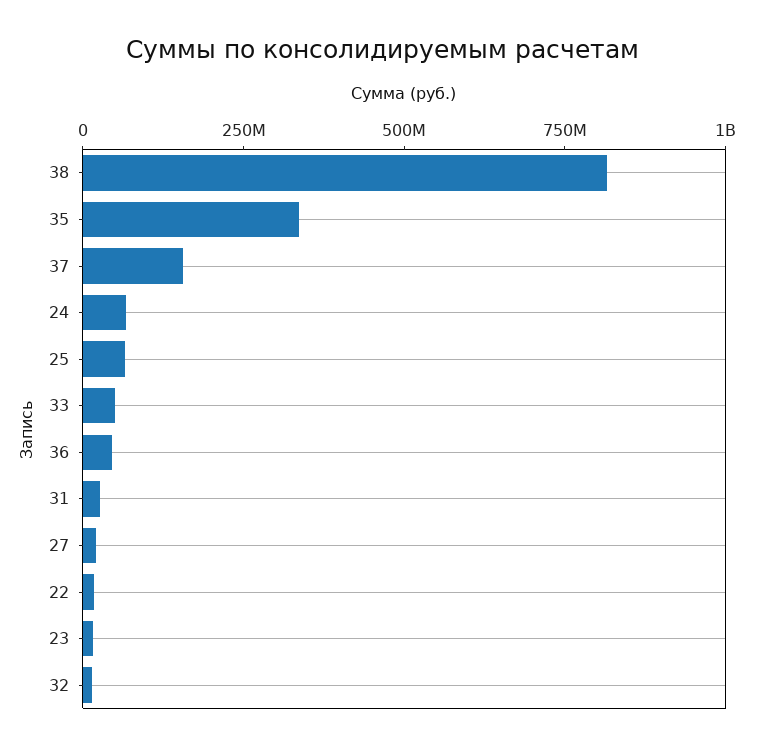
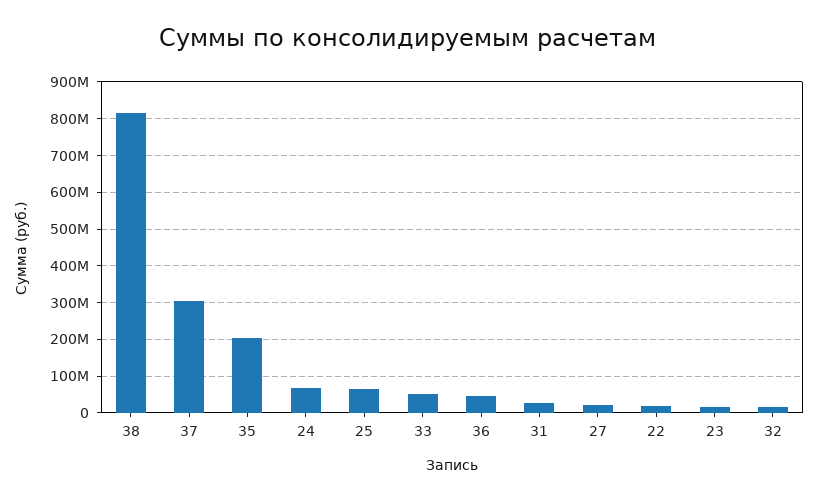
35: 350000000 -> 200000000
37: 150000000 -> 300000000

